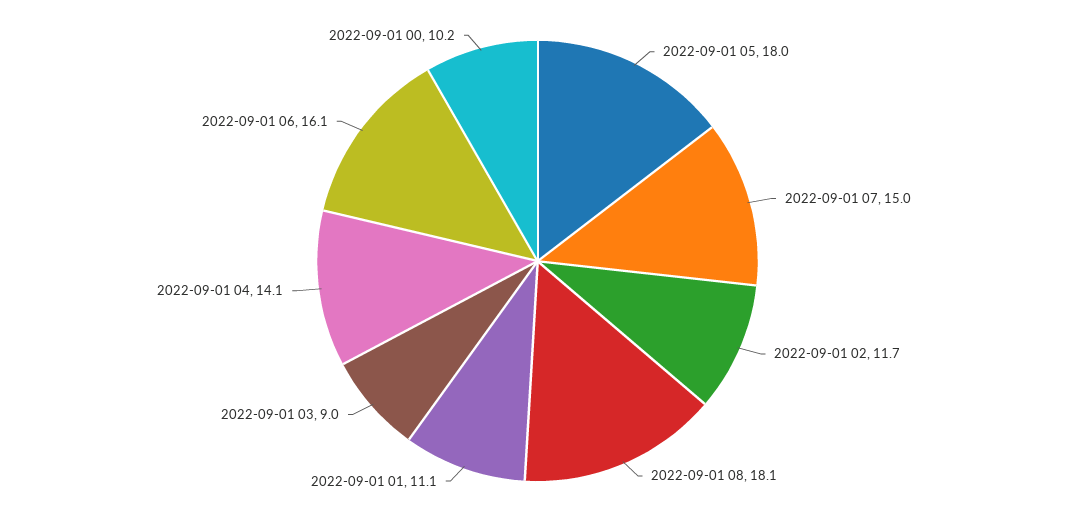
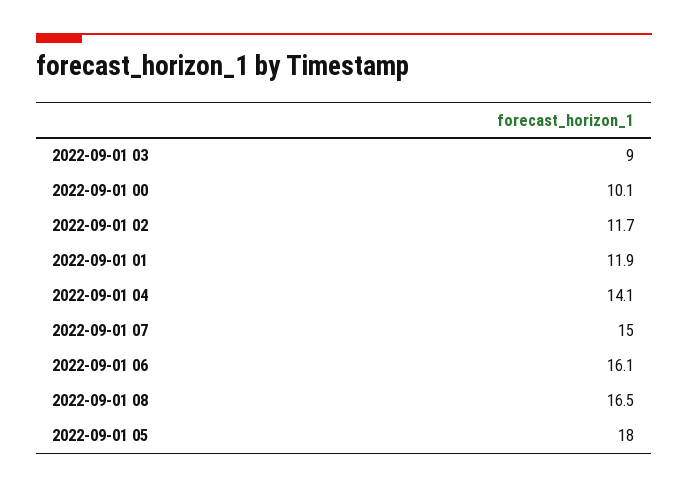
2022-09-01 08: 18.1 -> 16.5
2022-09-01 01: 11.1 -> 11.9
2022-09-01 00: 10.2 -> 10.1

